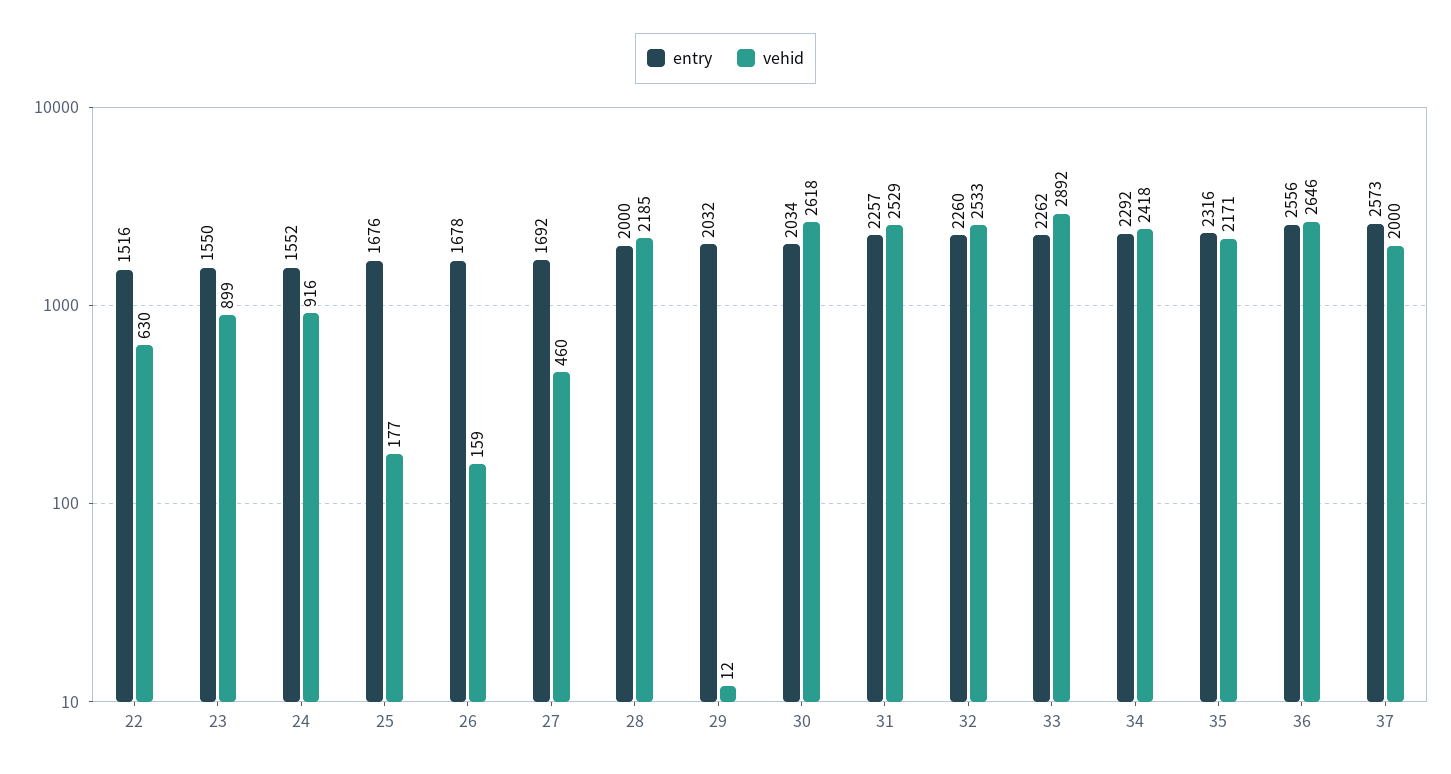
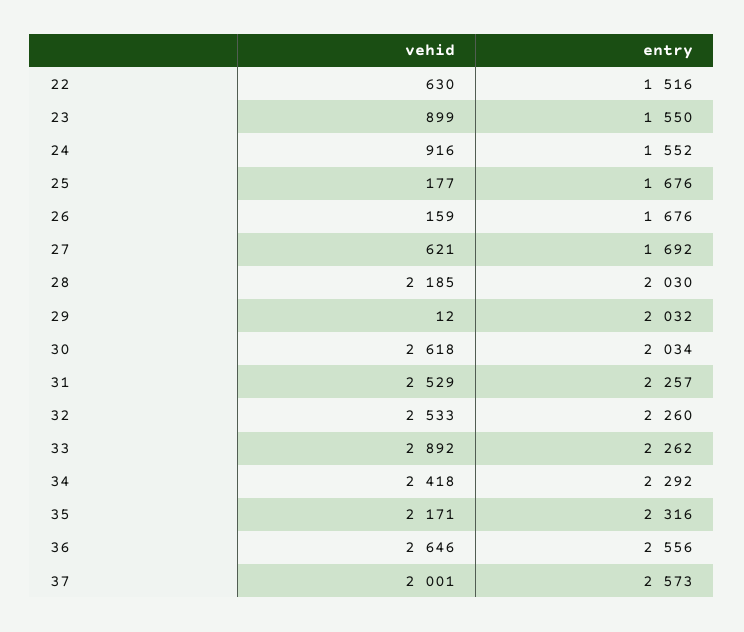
entry, 26: 1678 -> 1676
vehid, 27: 460 -> 621
entry, 28: 2000 -> 2030
vehid, 37: 2000 -> 2001

